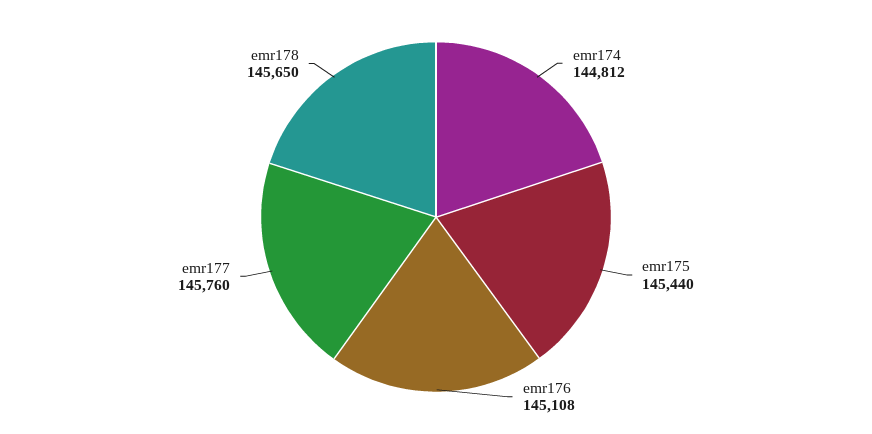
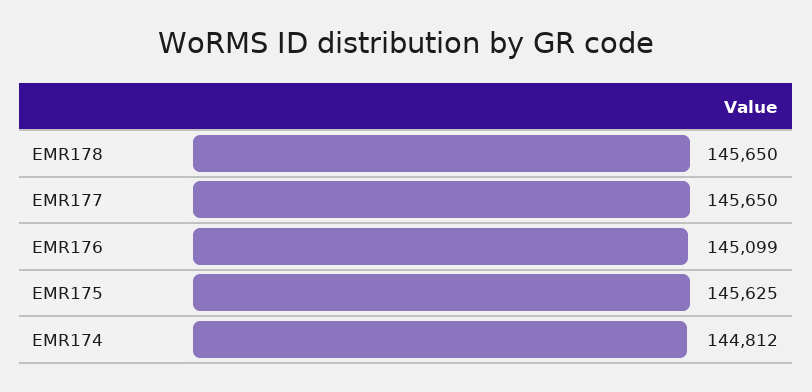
emr175: 145440 -> 145625
emr176: 145108 -> 145099
emr177: 145760 -> 145650

